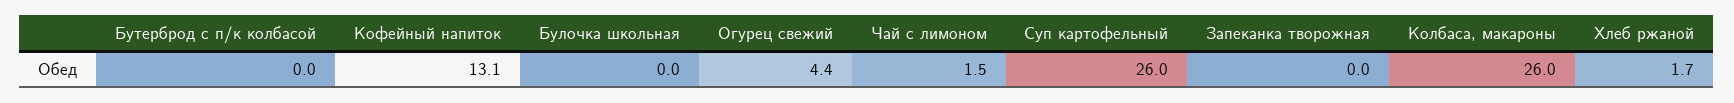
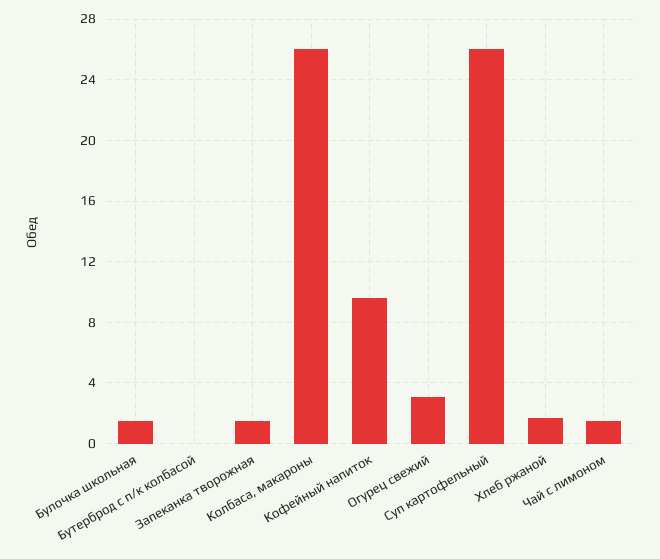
Кофейный напиток: 13.1 -> 9.5
Булочка школьная: 0 -> 1.5
Огурец свежий: 4.4 -> 3
Запеканка творожная: 0 -> 1.5

